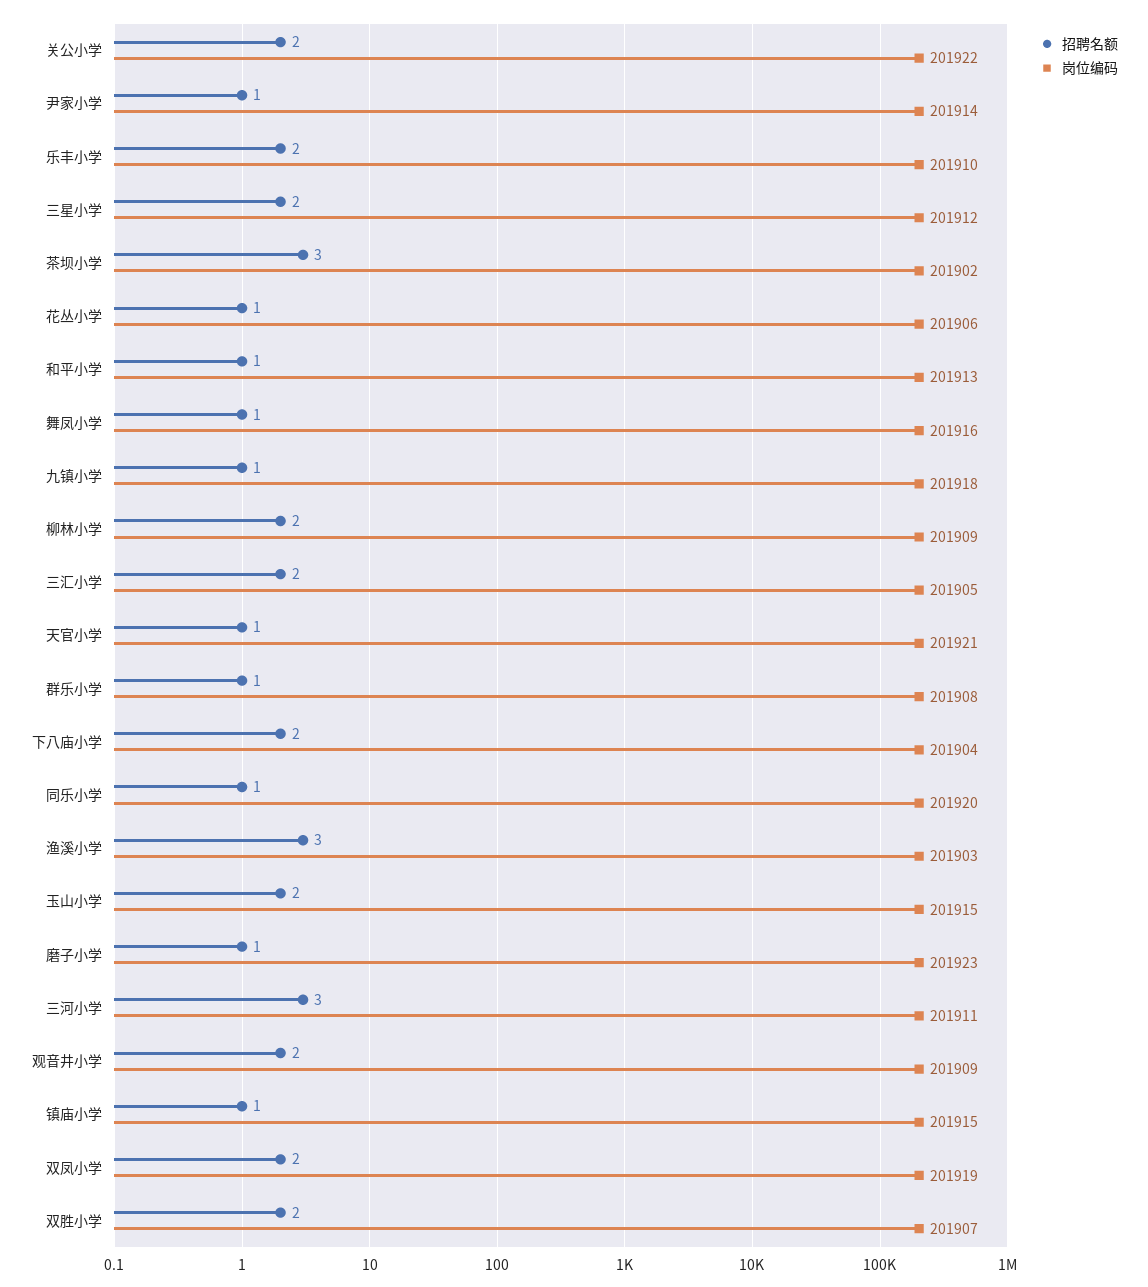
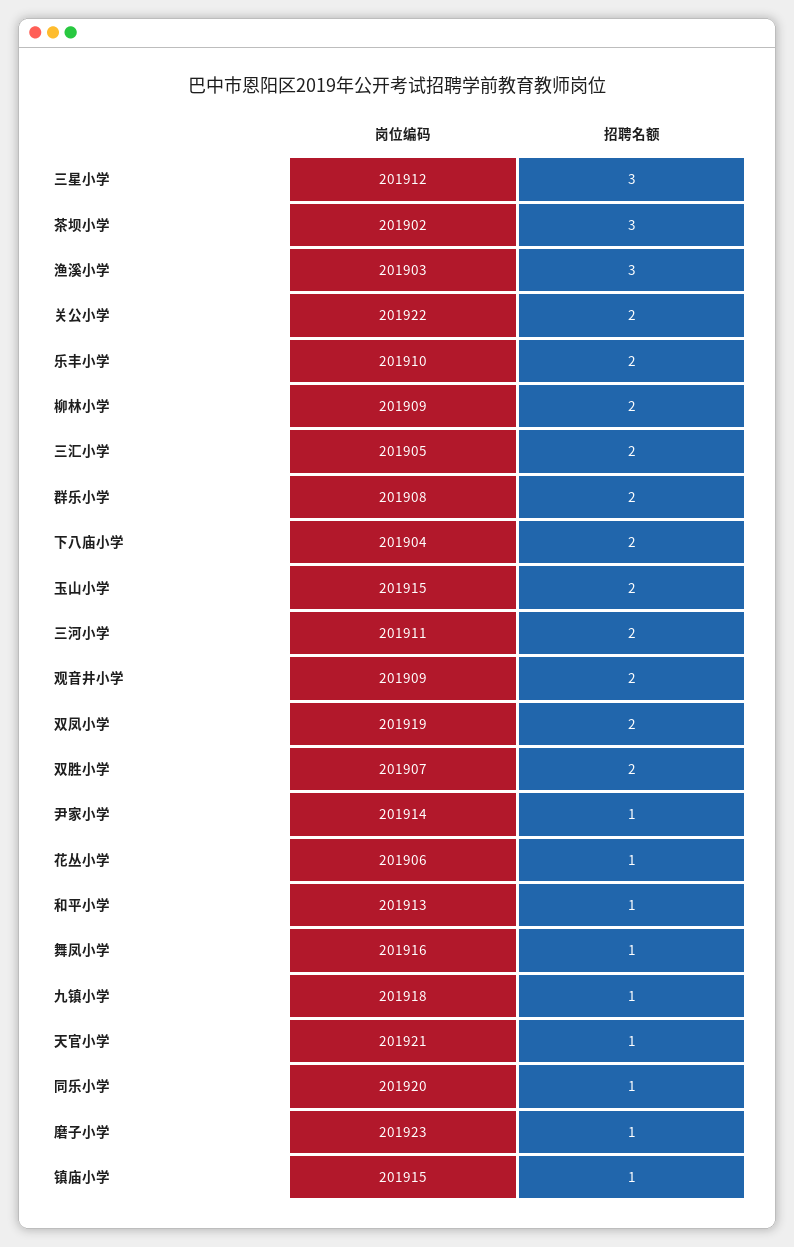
招聘名额, 三星小学: 2 -> 3
招聘名额, 群乐小学: 1 -> 2
招聘名额, 三河小学: 3 -> 2

